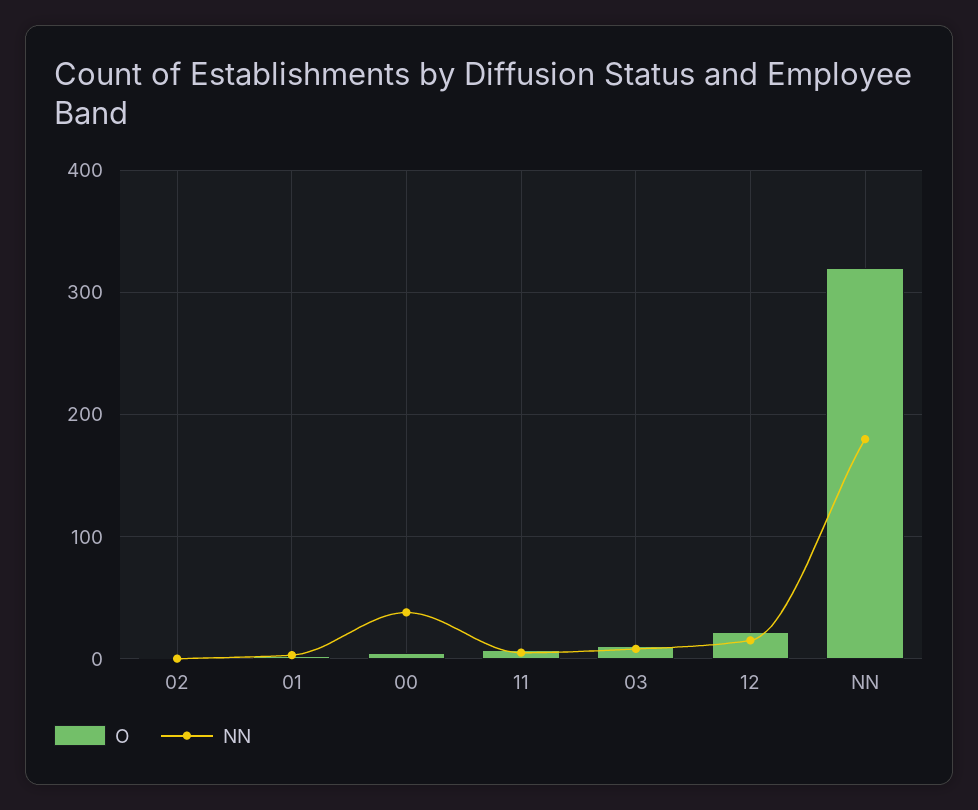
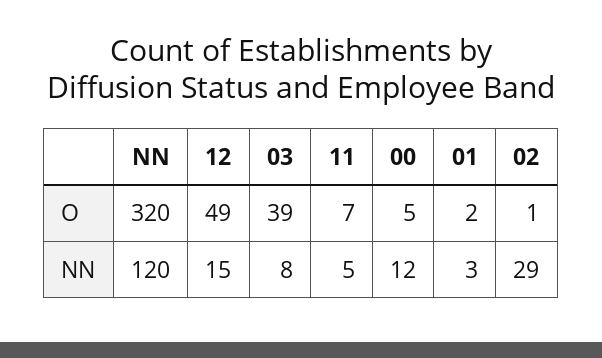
NN, 02: 0 -> 29
NN, 00: 40 -> 12
O, 03: 10 -> 39
O, 12: 20 -> 49
NN, NN: 180 -> 120

